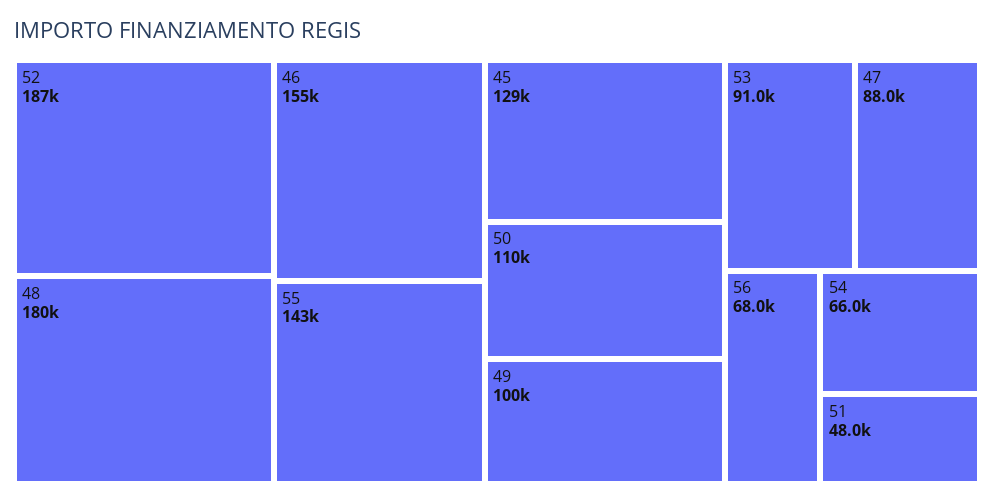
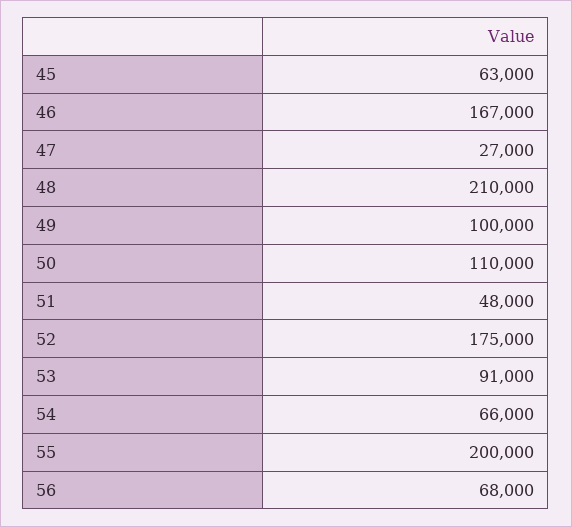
52: 187000 -> 175000
48: 180000 -> 210000
46: 155000 -> 167000
55: 143000 -> 200000
45: 129000 -> 63000
47: 88000 -> 27000

